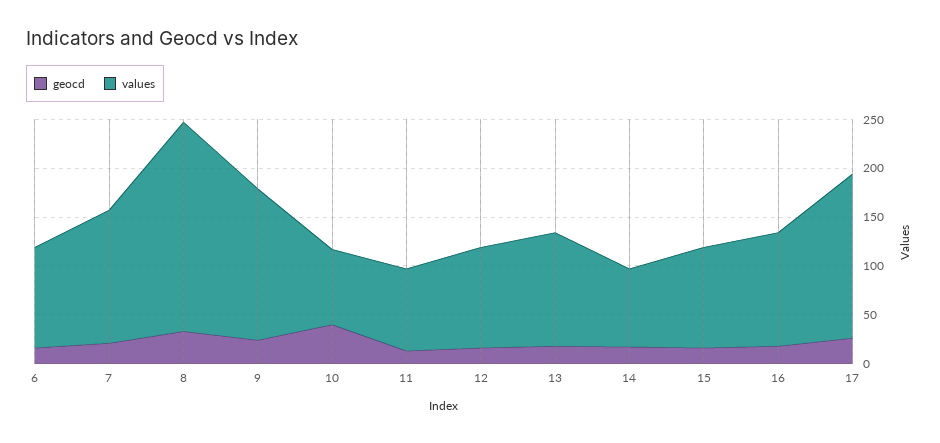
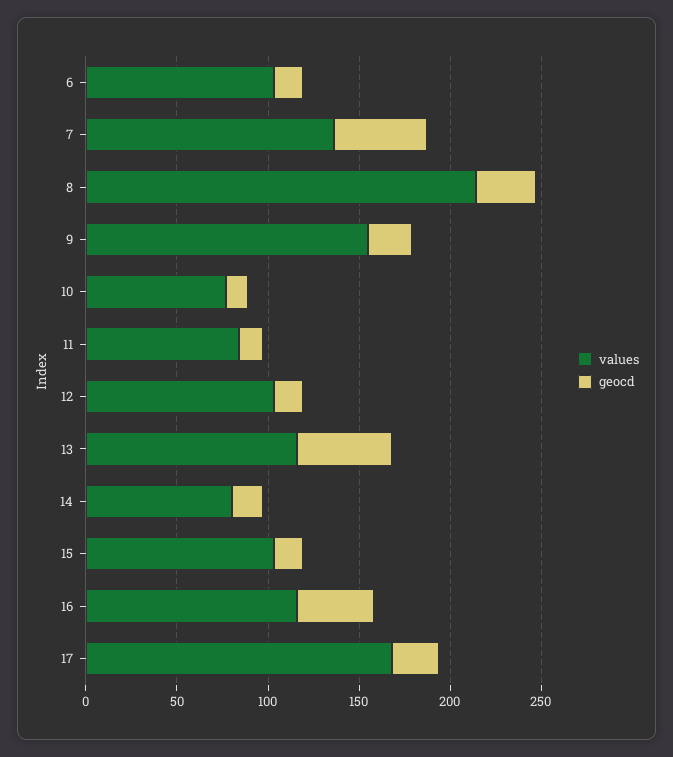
geocd, 7: 20 -> 50
geocd, 10: 40 -> 10
geocd, 13: 20 -> 50
geocd, 16: 20 -> 40

